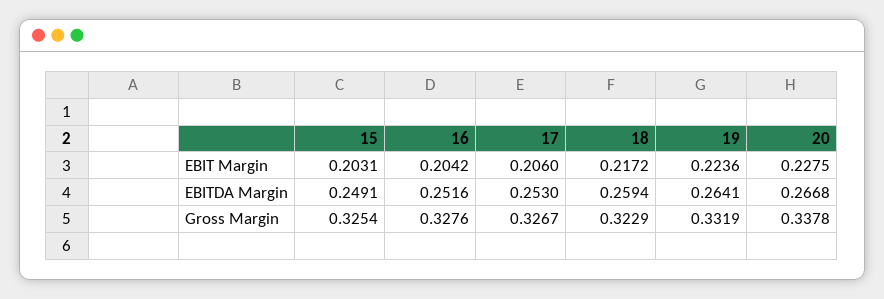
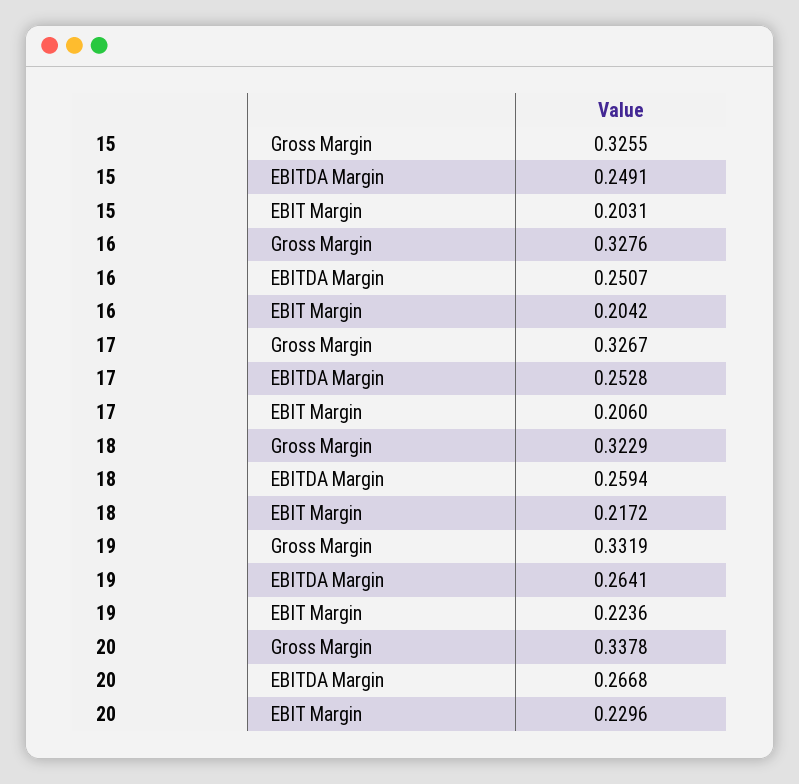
20, EBIT Margin: 0.2275 -> 0.2296
16, EBITDA Margin: 0.2516 -> 0.2507
17, EBITDA Margin: 0.253 -> 0.2528
15, Gross Margin: 0.3254 -> 0.3255

